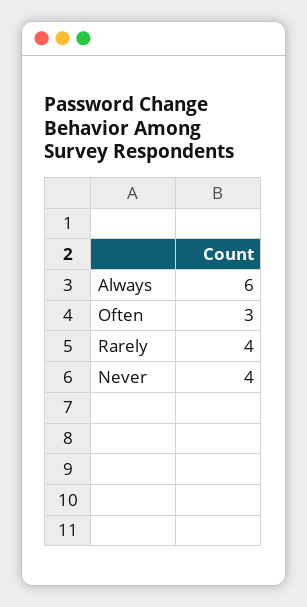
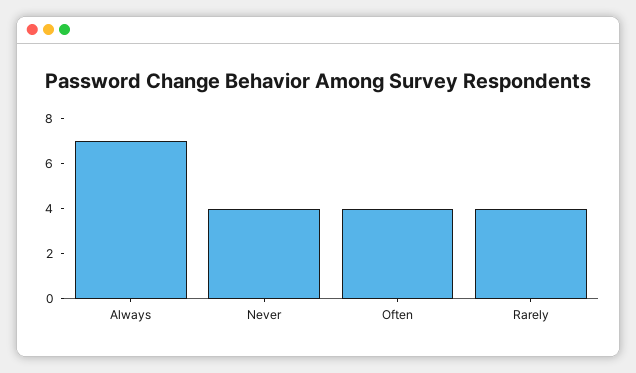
Always: 6 -> 7
Often: 3 -> 4

